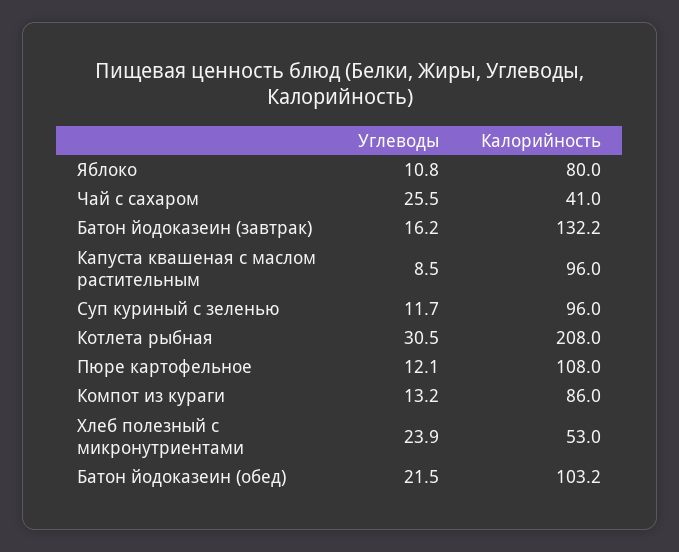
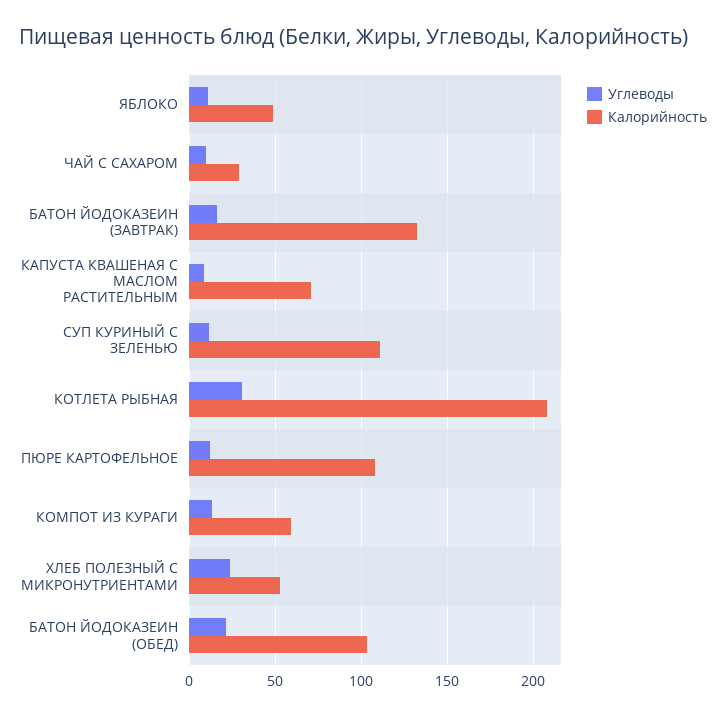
Калорийность, Яблоко: 80 -> 50
Углеводы, Чай с сахаром: 25.5 -> 10
Калорийность, Чай с сахаром: 41 -> 30
Калорийность, Капуста квашеная с маслом растительным: 96 -> 70
Калорийность, Суп куриный с зеленью: 96 -> 110
Калорийность, Компот из кураги: 86 -> 60

